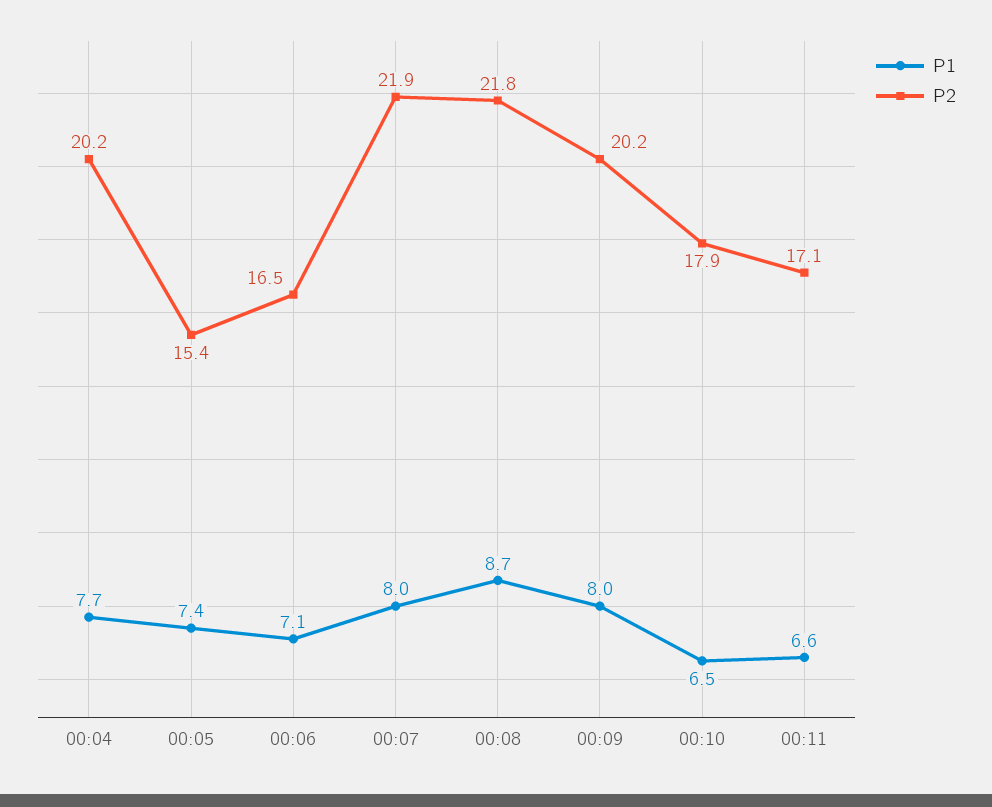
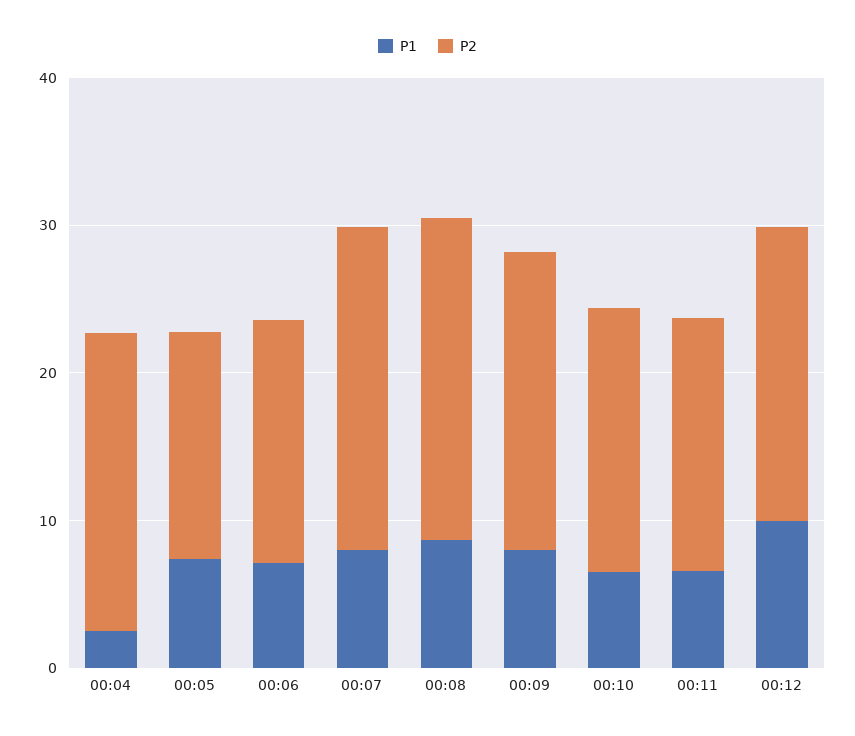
P1, 00:04: 7.7 -> 2
P1, 00:12: none -> 10
P2, 00:12: none -> 20

